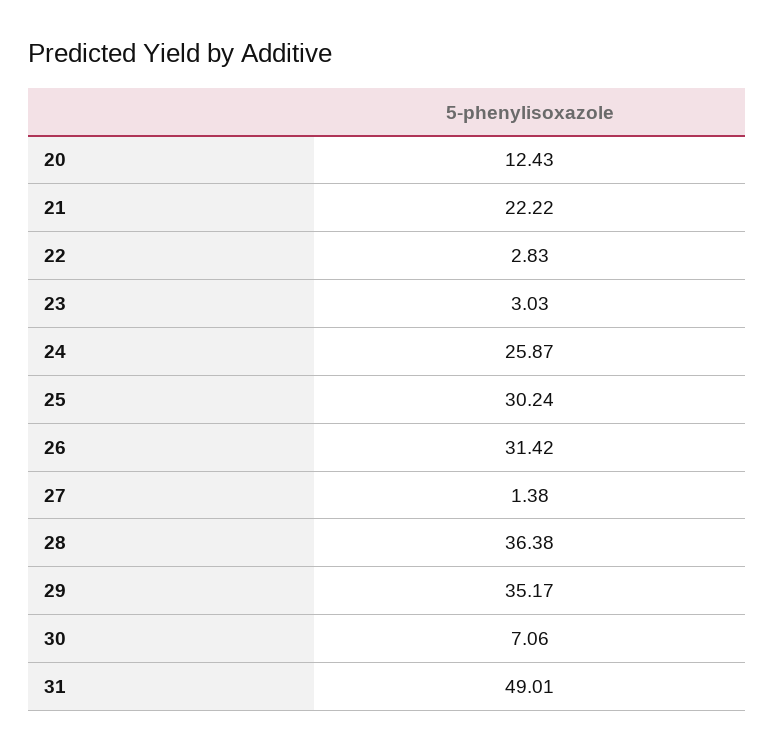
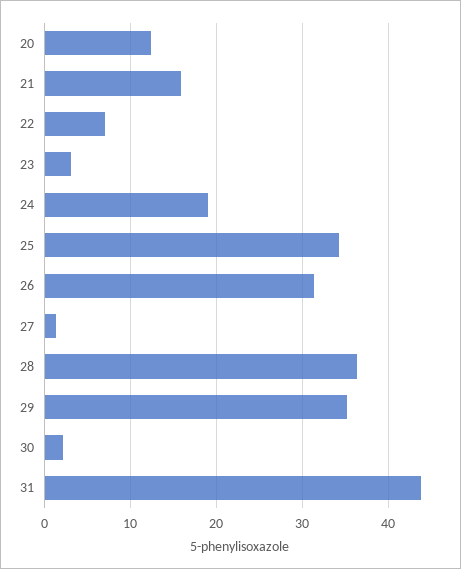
21: 22.22 -> 16
22: 2.83 -> 7
24: 25.87 -> 19
25: 30.24 -> 34
30: 7.06 -> 2
31: 49.01 -> 44

